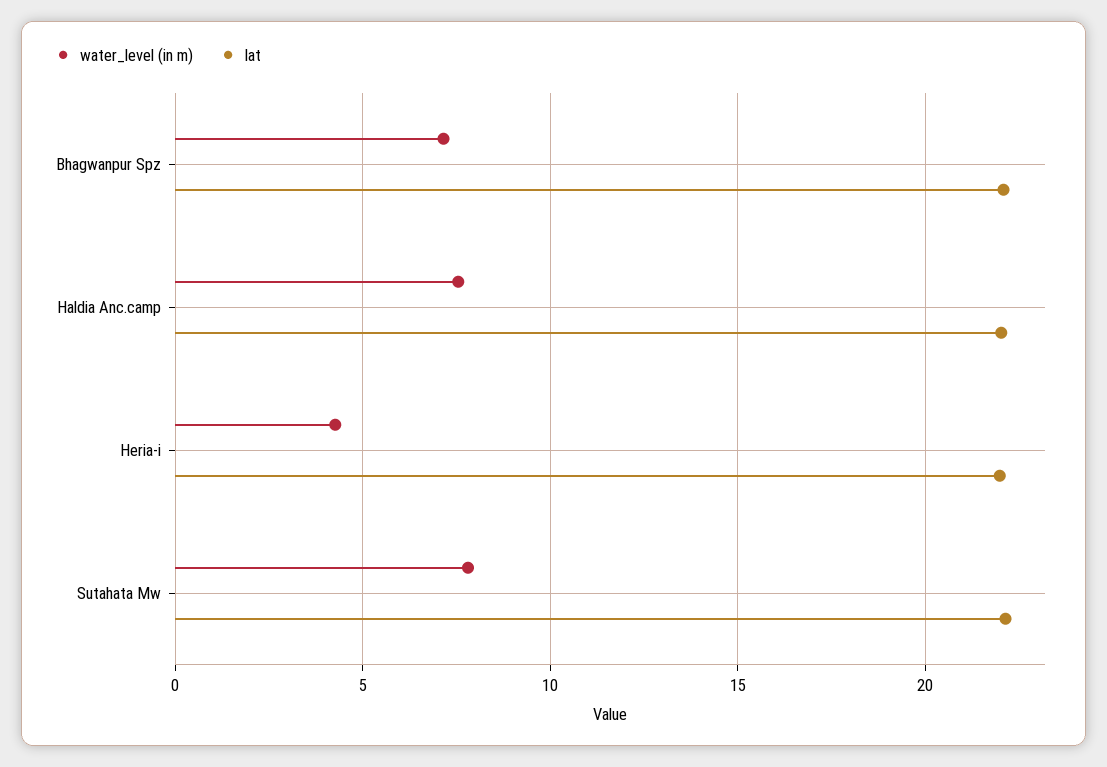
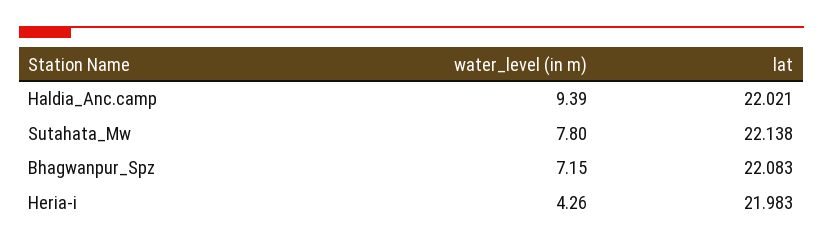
water_level (in m), Haldia Anc.camp: 7.5 -> 9.39

